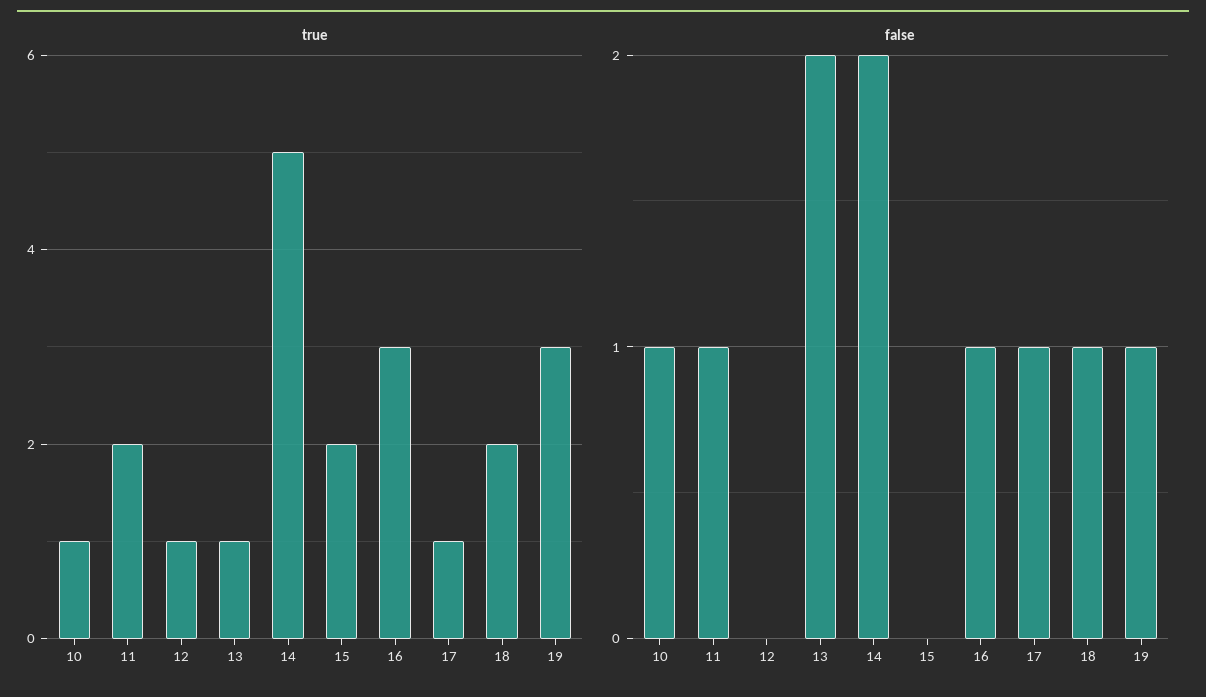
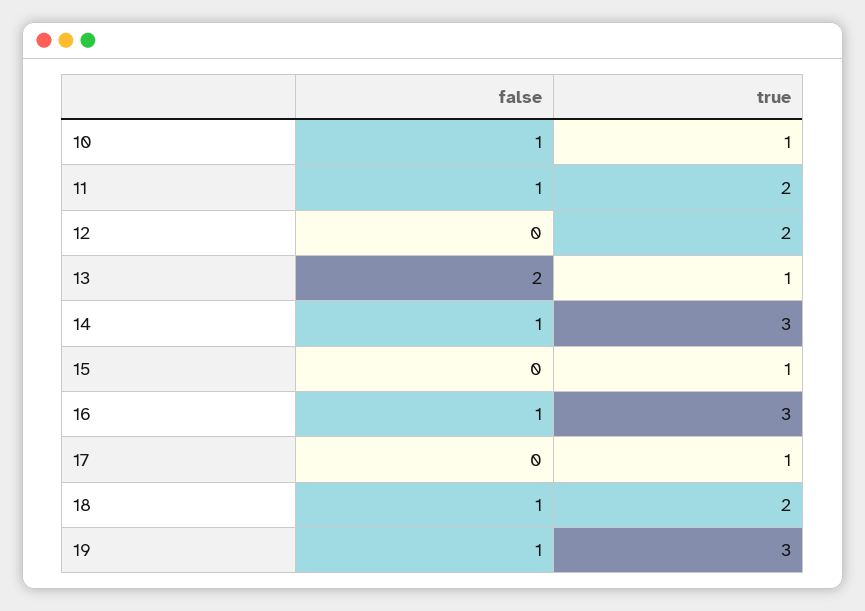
true, 12: 1 -> 2
true, 14: 5 -> 3
true, 15: 2 -> 1
false, 14: 2 -> 1
false, 17: 1 -> 0

